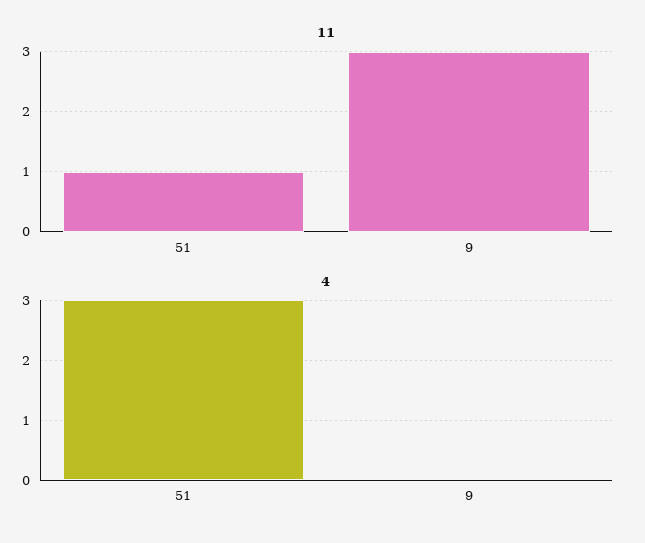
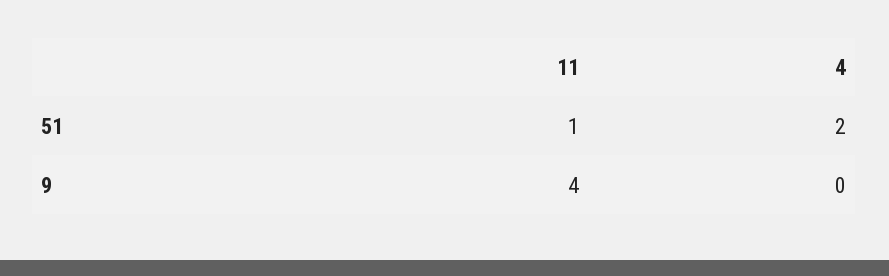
11, 9: 3 -> 4
4, 51: 3 -> 2

